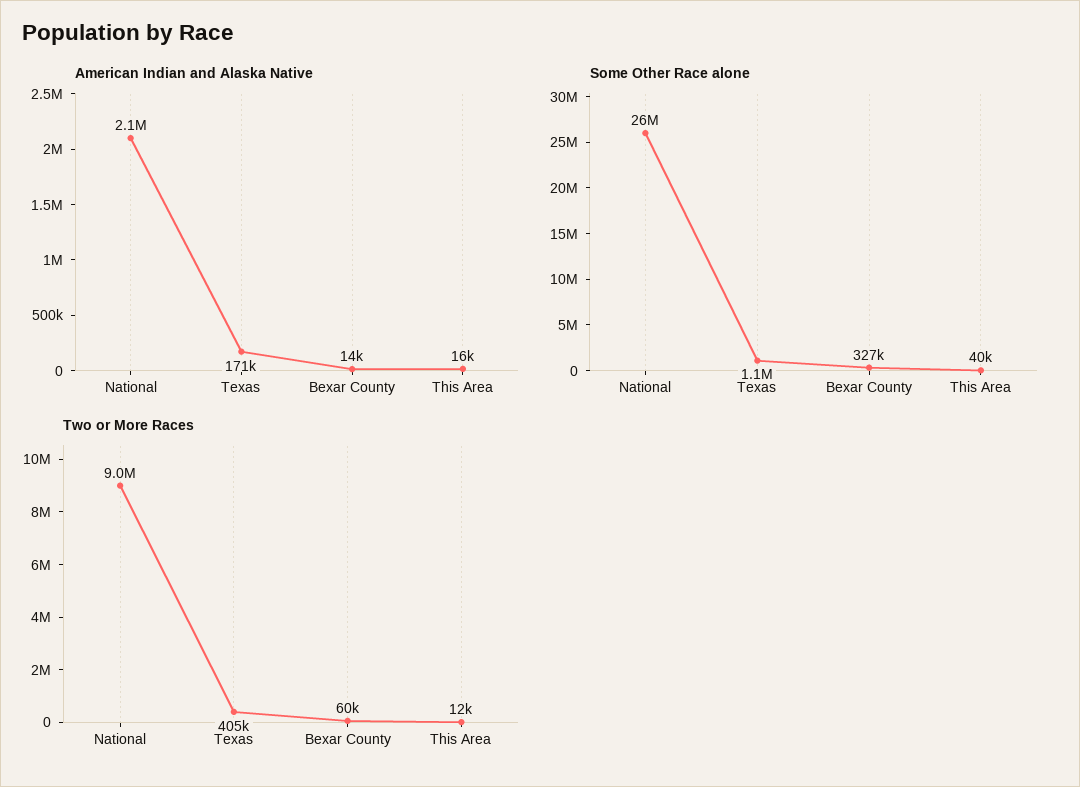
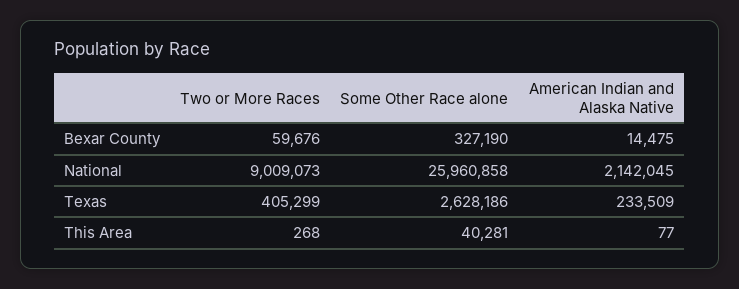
American Indian and Alaska Native, Texas: 171000 -> 233509
American Indian and Alaska Native, This Area: 16000 -> 77
Some Other Race alone, Texas: 1100000 -> 2628186
Two or More Races, This Area: 12000 -> 268

